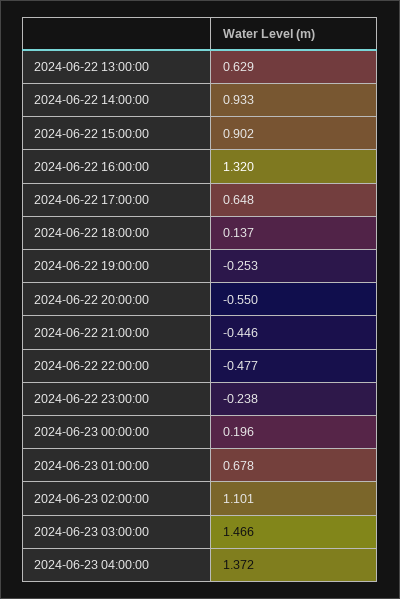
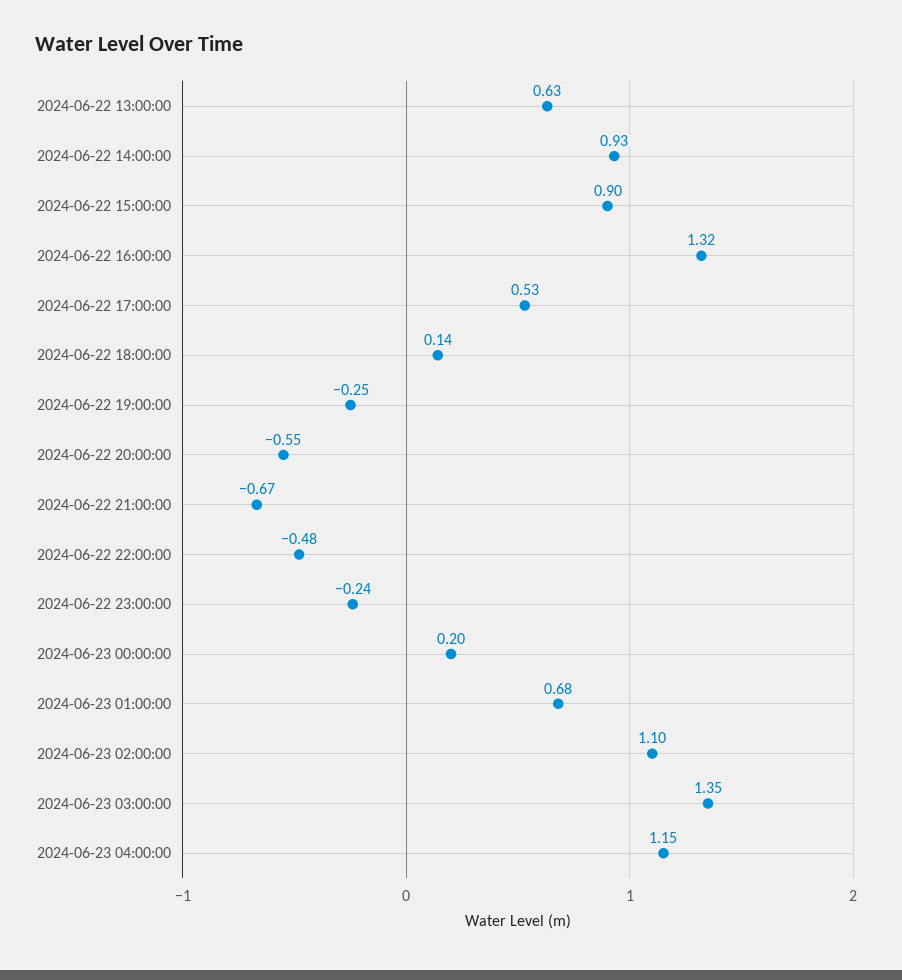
2024-06-22 17:00:00: 0.648 -> 0.53
2024-06-22 21:00:00: -0.446 -> -0.67
2024-06-23 03:00:00: 1.466 -> 1.35
2024-06-23 04:00:00: 1.372 -> 1.15

